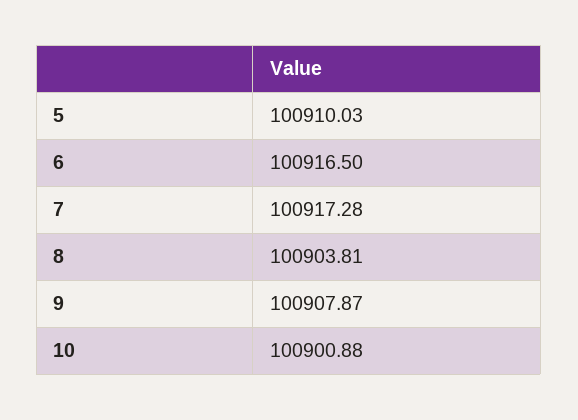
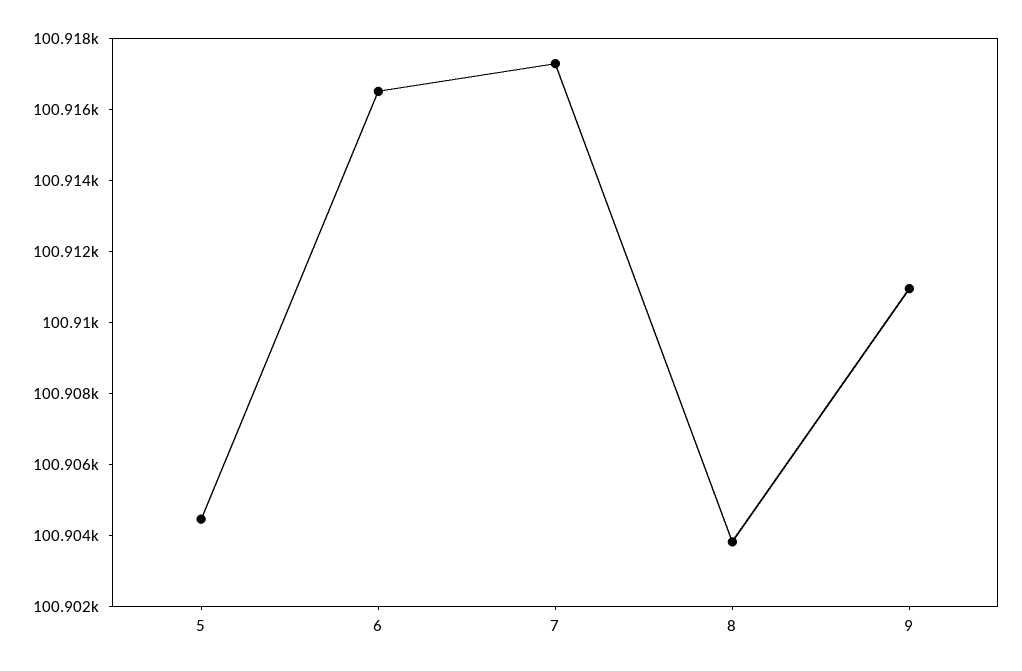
5: 100910.03 -> 100904.5
9: 100907.87 -> 100911
10: 100900.88 -> none

